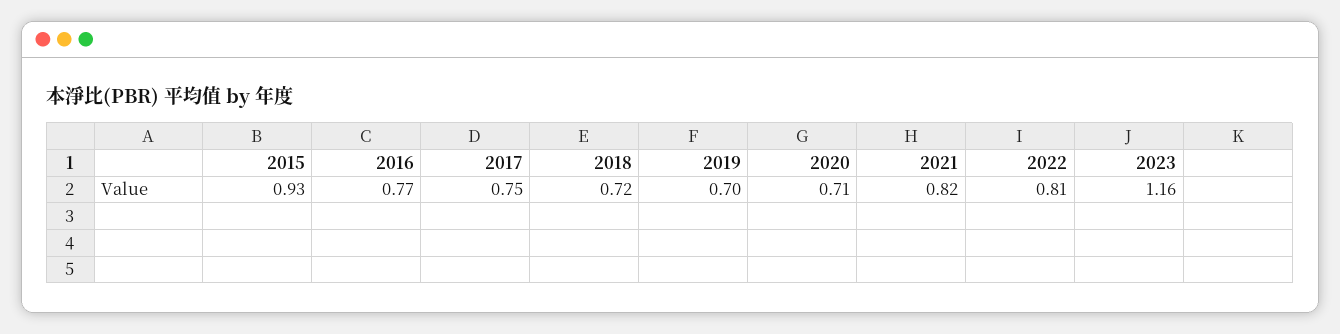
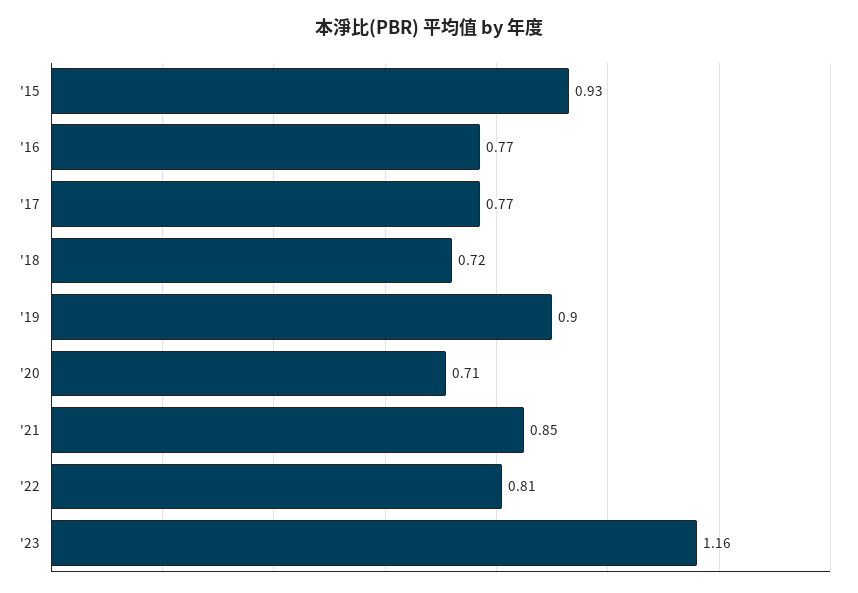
2017: 0.75 -> 0.77
2019: 0.7 -> 0.9
2021: 0.82 -> 0.85

